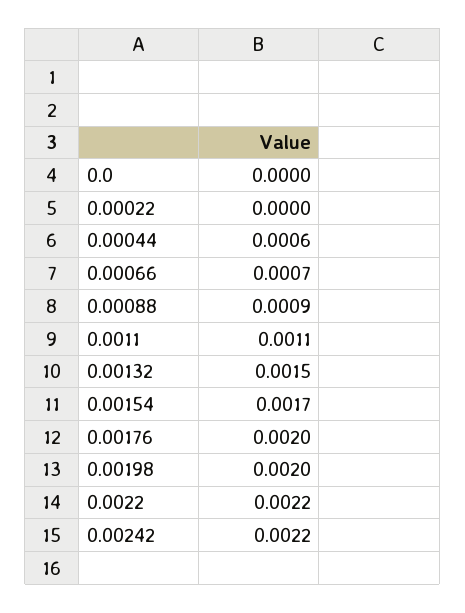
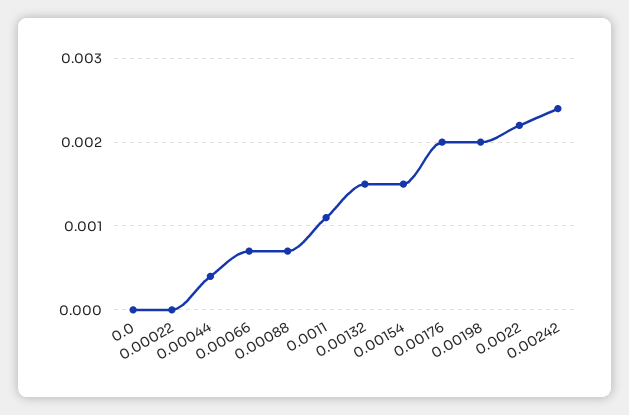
0.00044: 0.0006 -> 0.0004
0.00088: 0.0009 -> 0.0007
0.00154: 0.0017 -> 0.0015
0.00242: 0.0022 -> 0.0024

